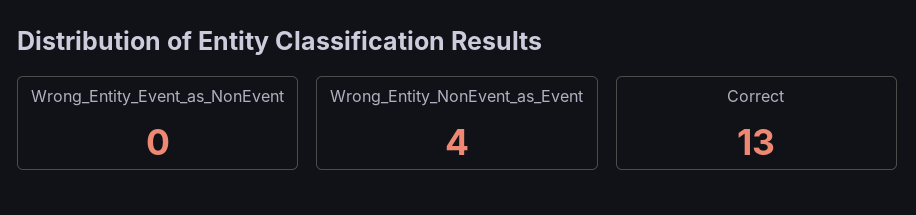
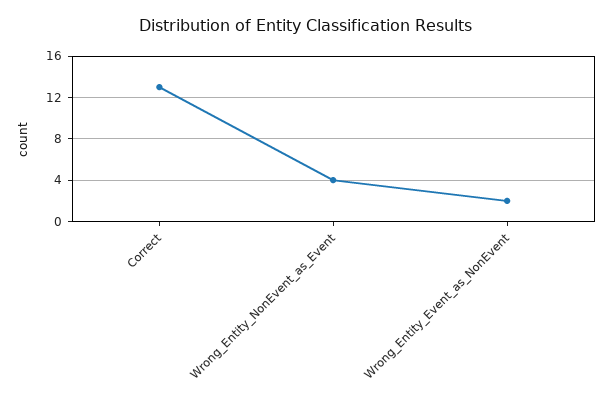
Wrong_Entity_Event_as_NonEvent: 0 -> 2

